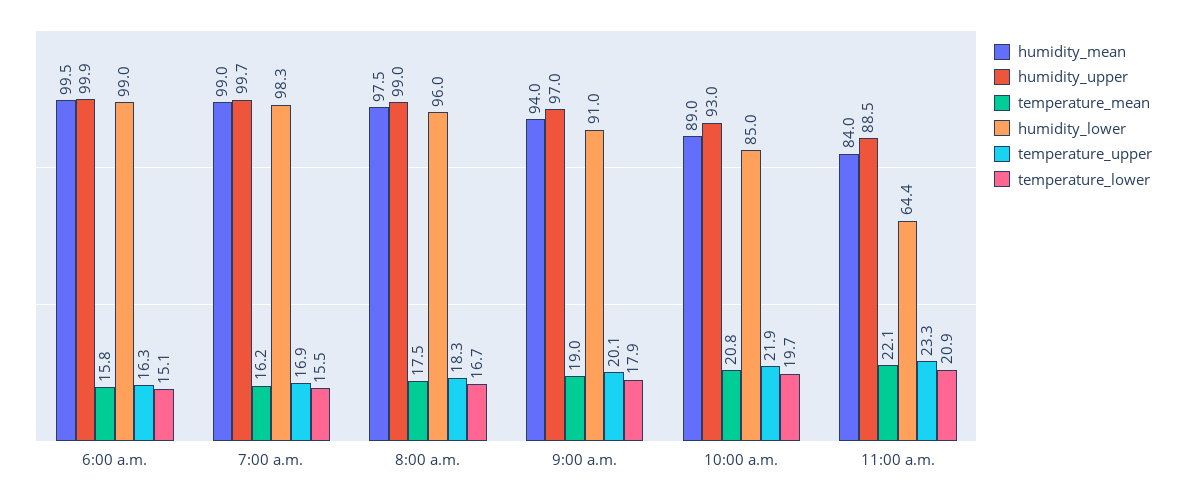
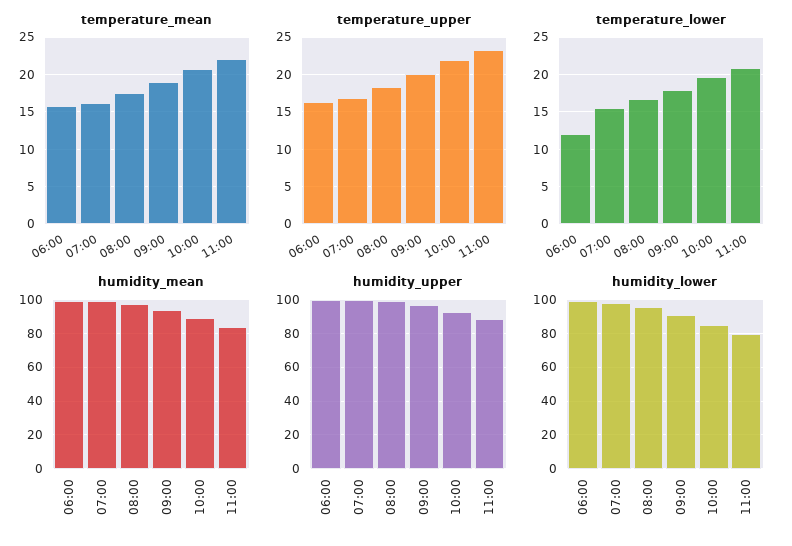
temperature_lower, 6:00 a.m.: 15.1 -> 12
humidity_lower, 11:00 a.m.: 64.4 -> 80

